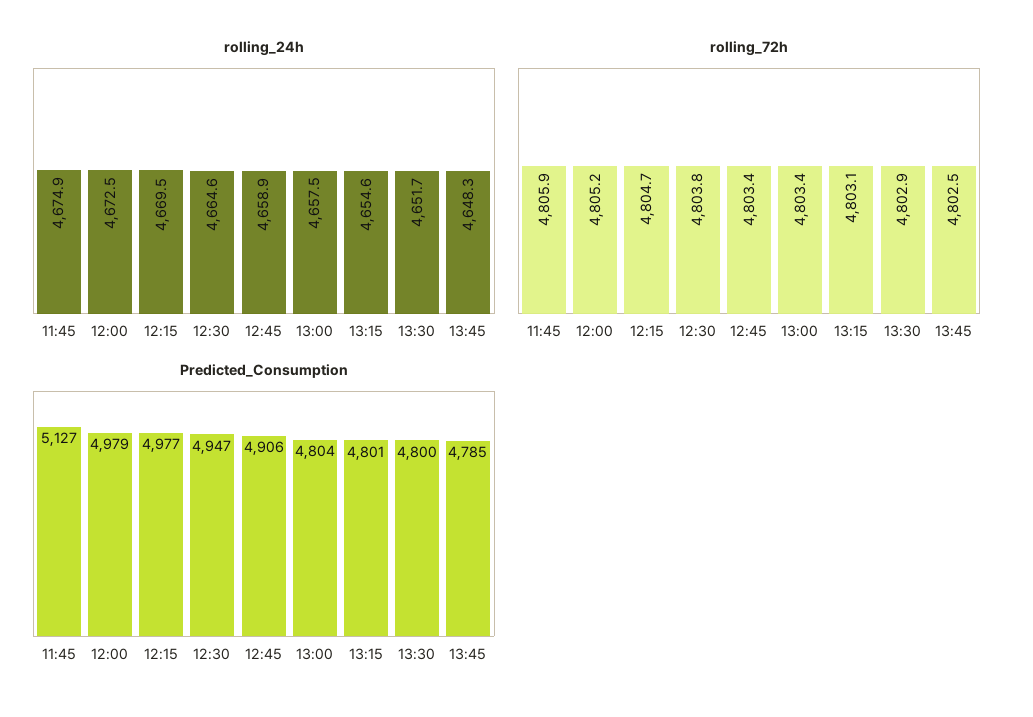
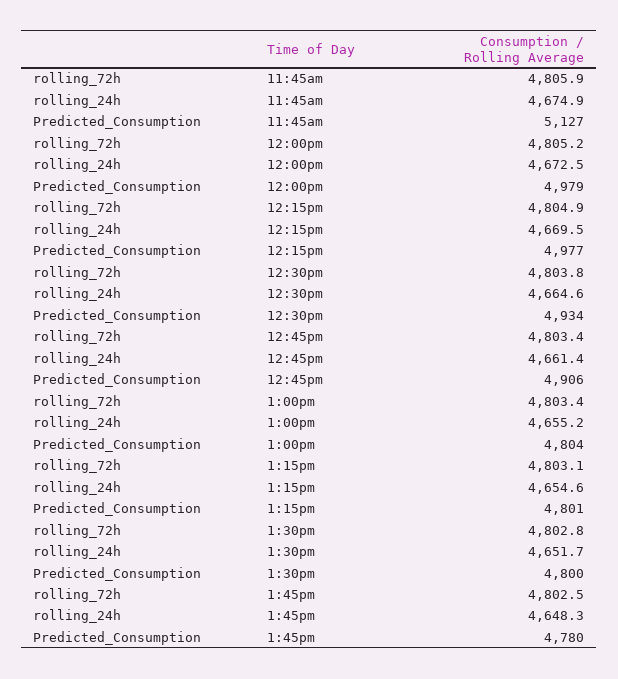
rolling_24h, 12:45: 4658.9 -> 4661.4
rolling_24h, 13:00: 4657.5 -> 4655.2
rolling_72h, 12:15: 4804.7 -> 4804.9
rolling_72h, 13:30: 4802.9 -> 4802.8
Predicted_Consumption, 12:30: 4947 -> 4934
Predicted_Consumption, 13:45: 4785 -> 4780

